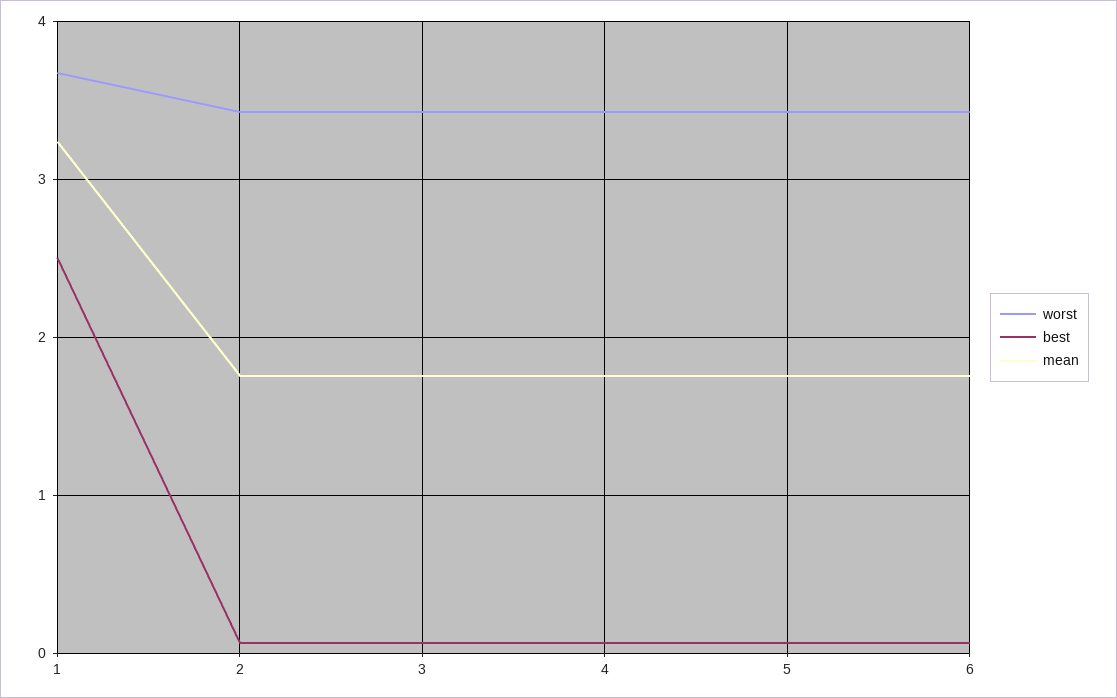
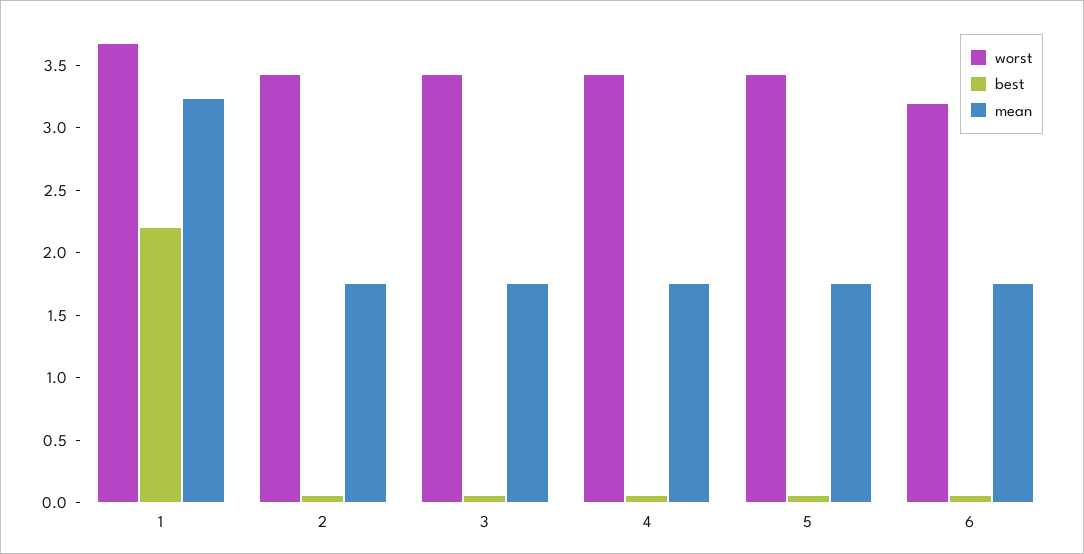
best, 1: 2.5 -> 2.2
worst, 6: 3.4 -> 3.2

